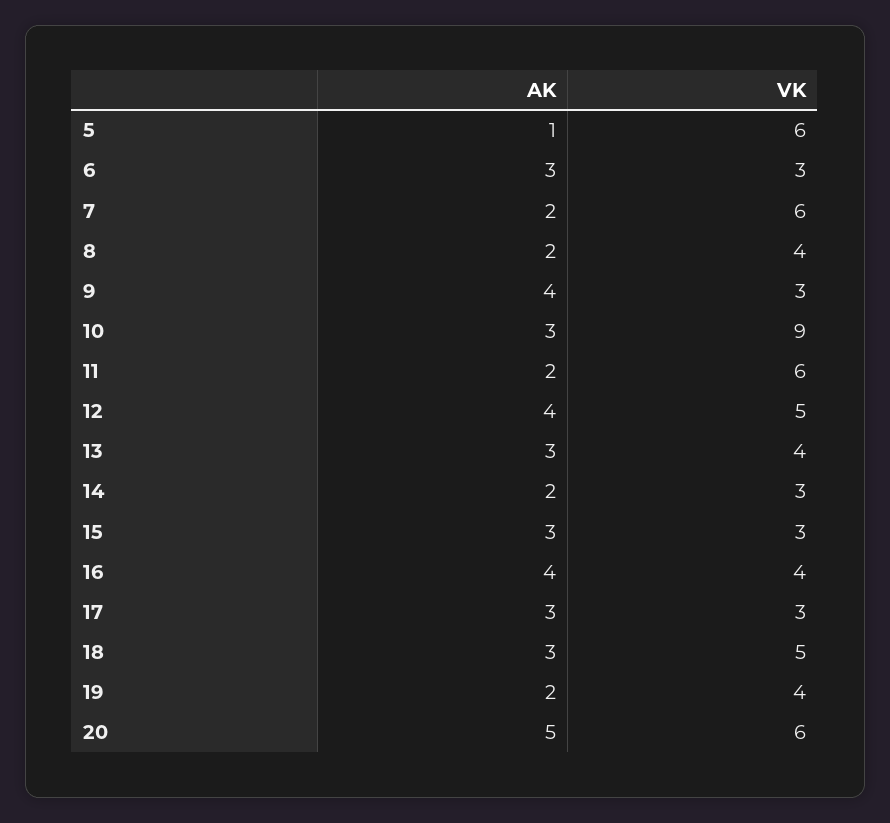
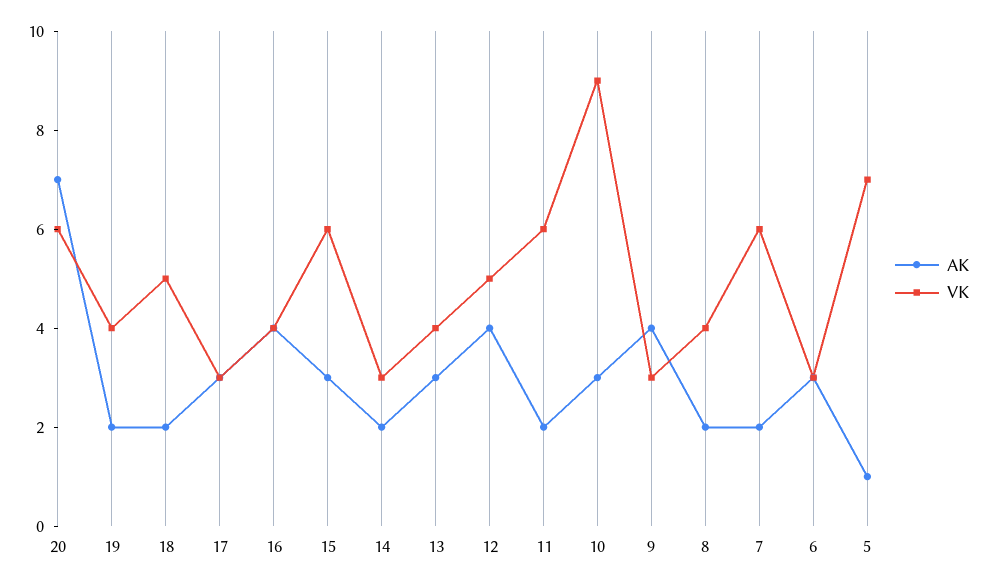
VK, 5: 6 -> 7
VK, 15: 3 -> 6
AK, 18: 3 -> 2
AK, 20: 5 -> 7

